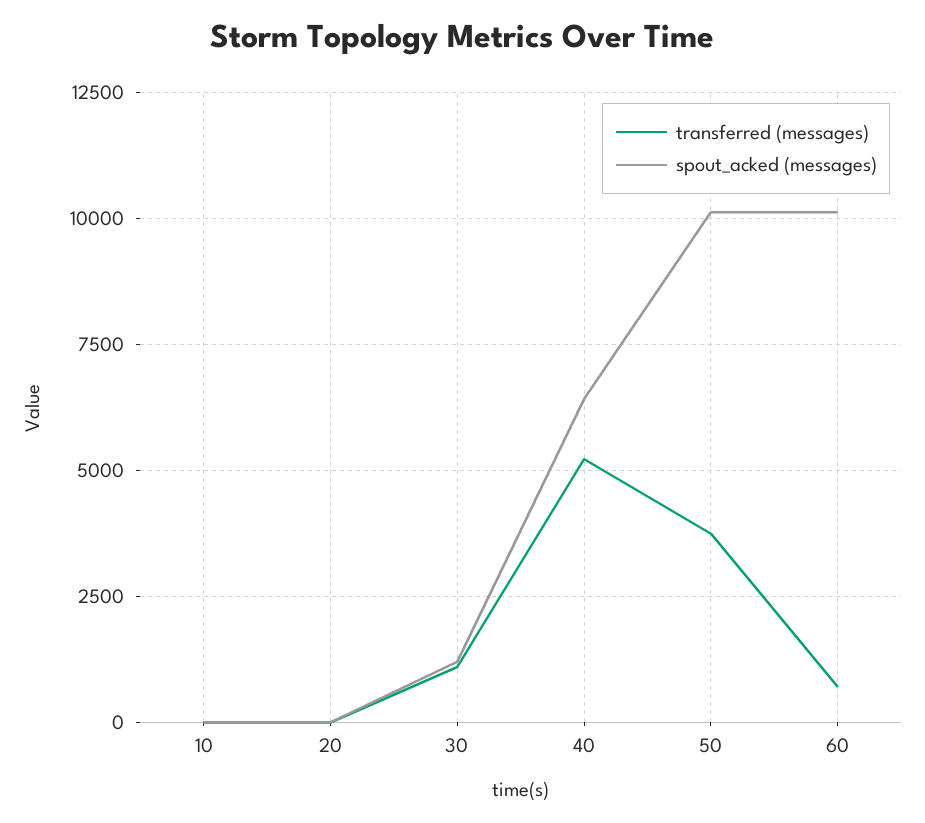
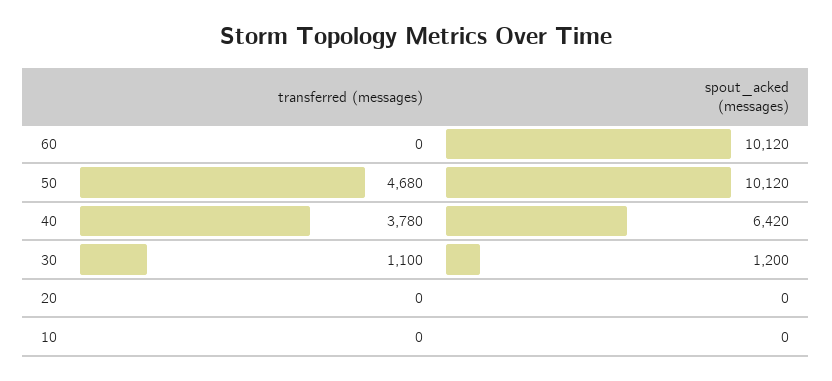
transferred (messages), 40: 5250 -> 3780
transferred (messages), 50: 3750 -> 4680
transferred (messages), 60: 750 -> 0

